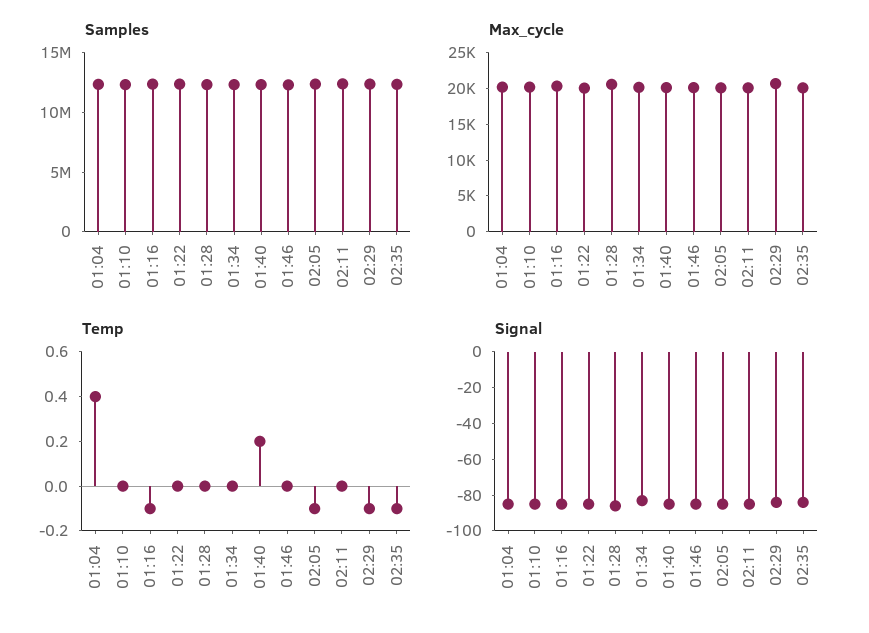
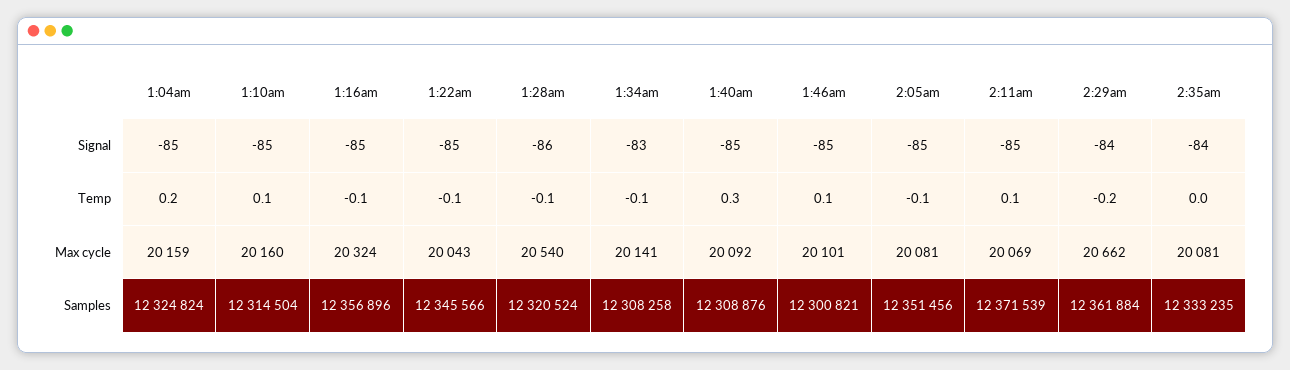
Temp, 01:04: 0.4 -> 0.2
Temp, 01:10: 0 -> 0.1
Temp, 01:22: 0 -> -0.1
Temp, 01:28: 0 -> -0.1
Temp, 01:34: 0 -> -0.1
Temp, 01:40: 0.2 -> 0.3
Temp, 01:46: 0 -> 0.1
Temp, 02:11: 0 -> 0.1
Temp, 02:29: -0.1 -> -0.2
Temp, 02:35: -0.1 -> 0

